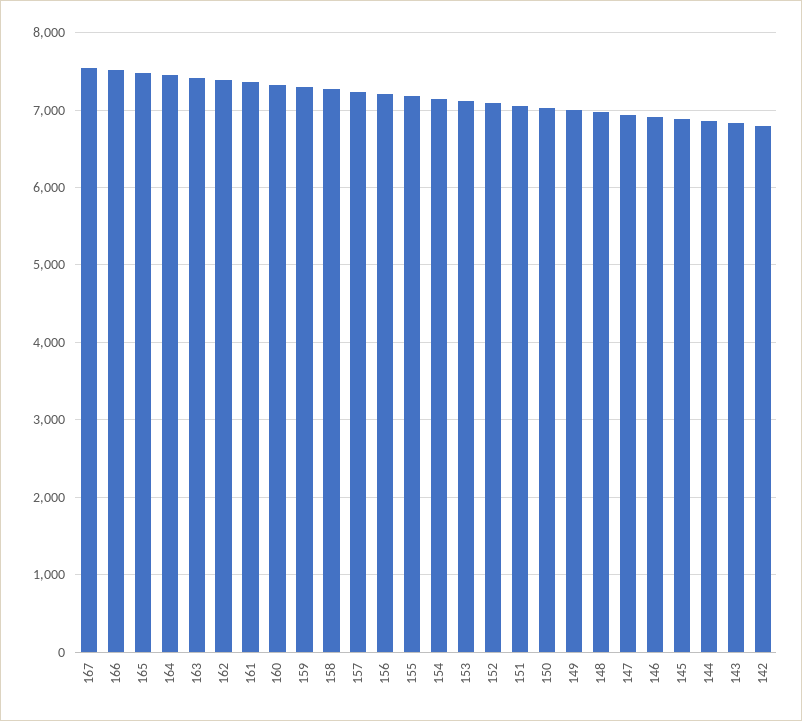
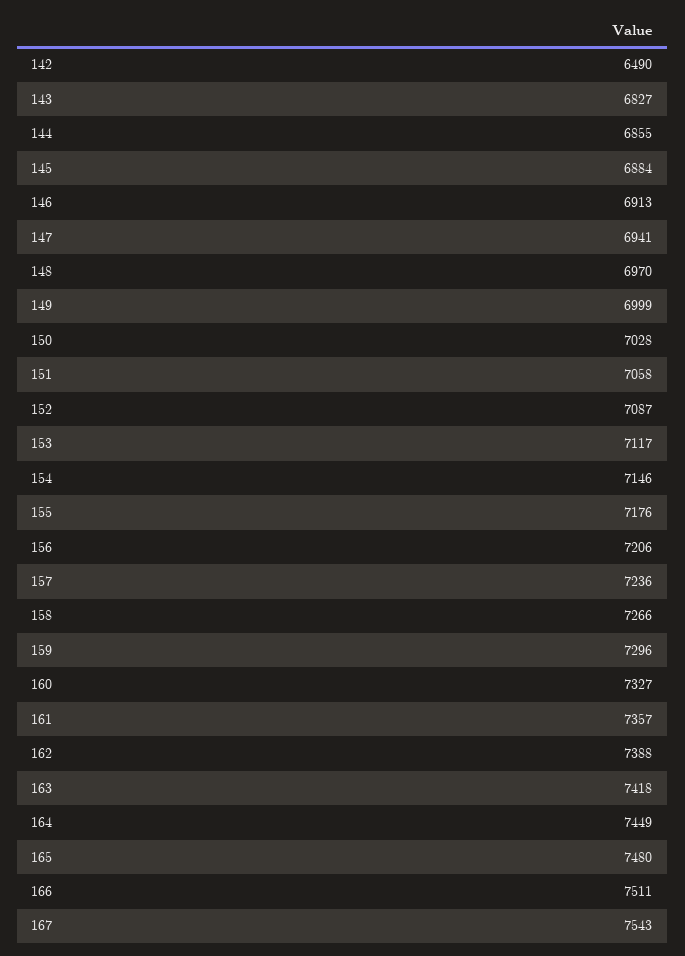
142: 6800 -> 6490

